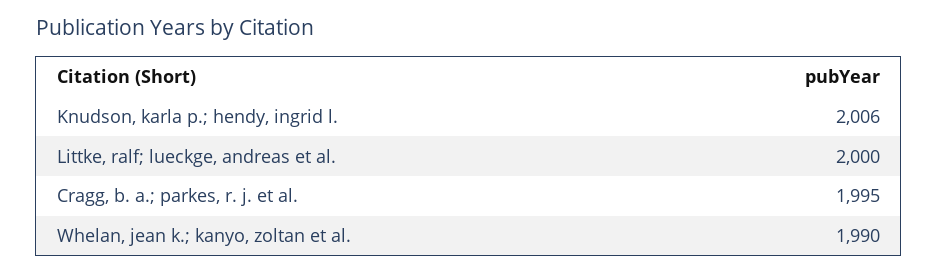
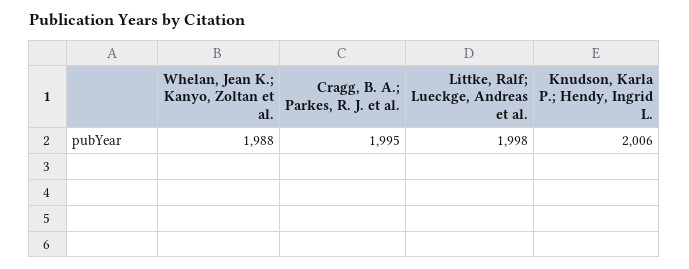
Littke, ralf; lueckge, andreas et al.: 2000 -> 1998
Whelan, jean k.; kanyo, zoltan et al.: 1990 -> 1988

